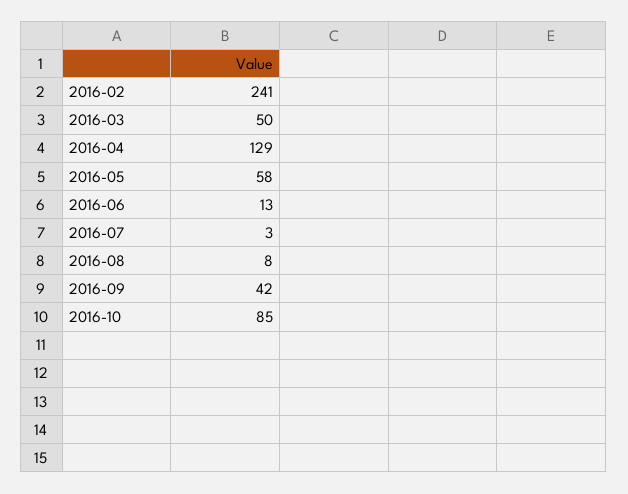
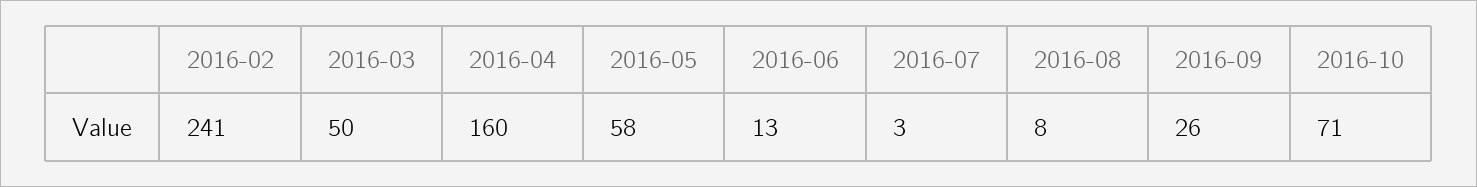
2016-04: 129 -> 160
2016-09: 42 -> 26
2016-10: 85 -> 71

